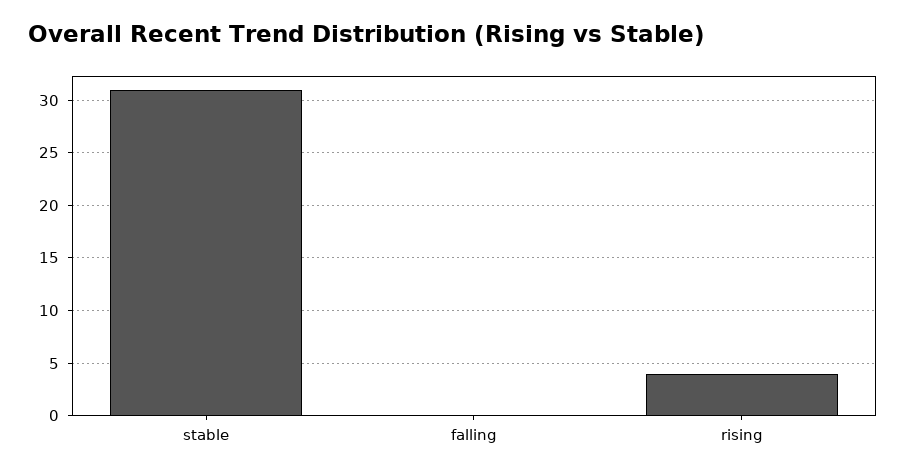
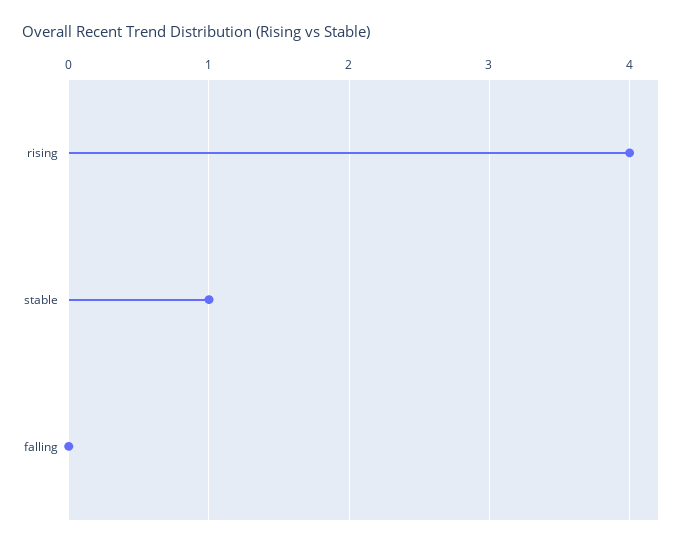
stable: 31 -> 1

